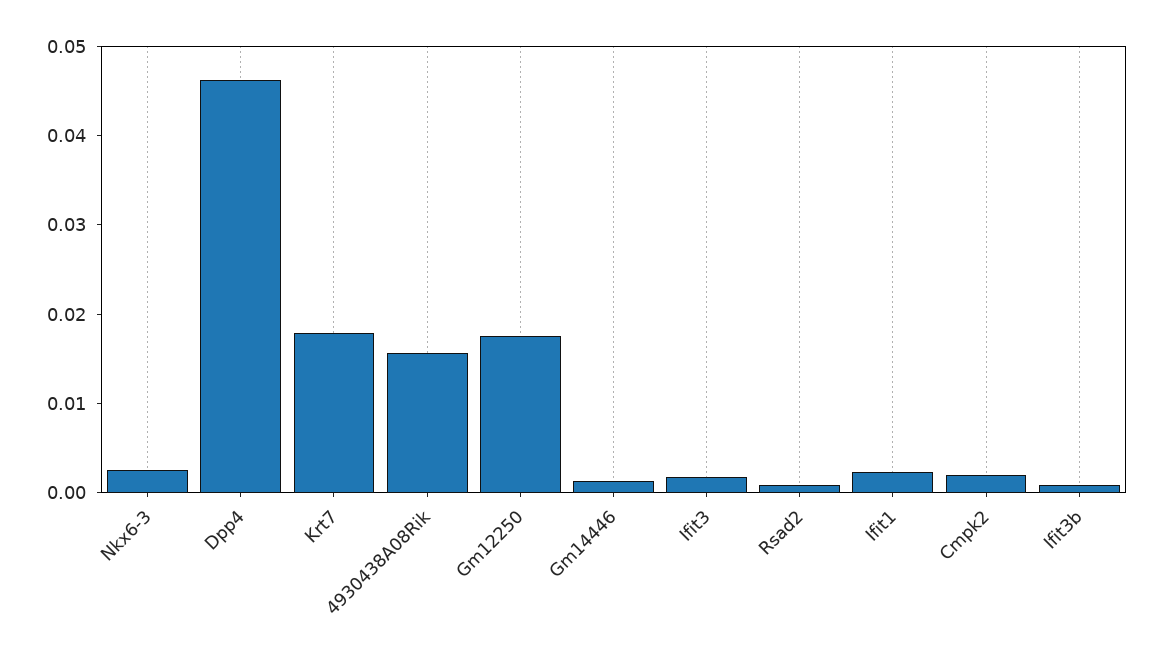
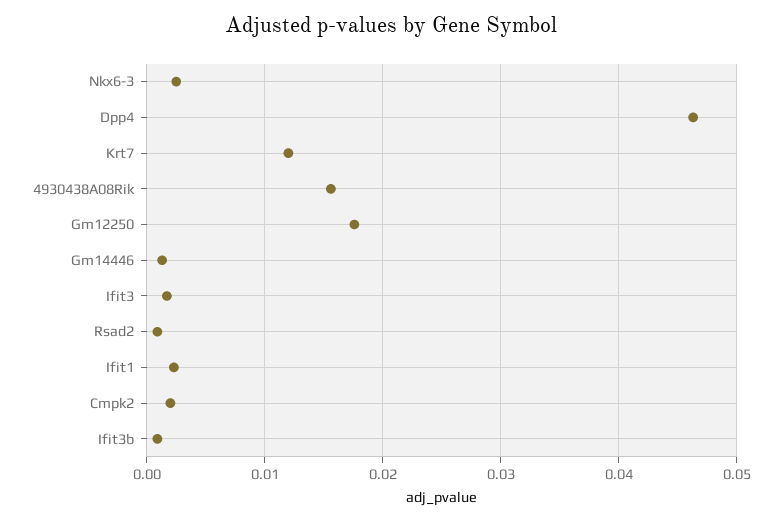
Krt7: 0.018 -> 0.012

